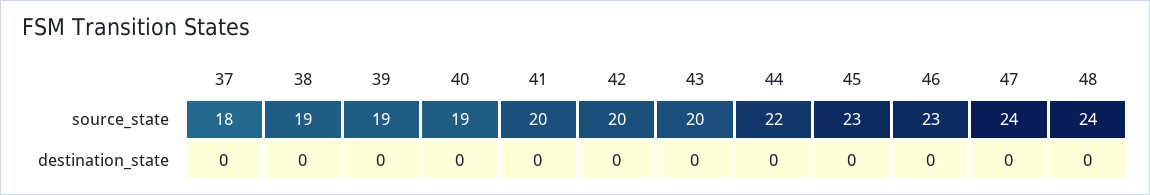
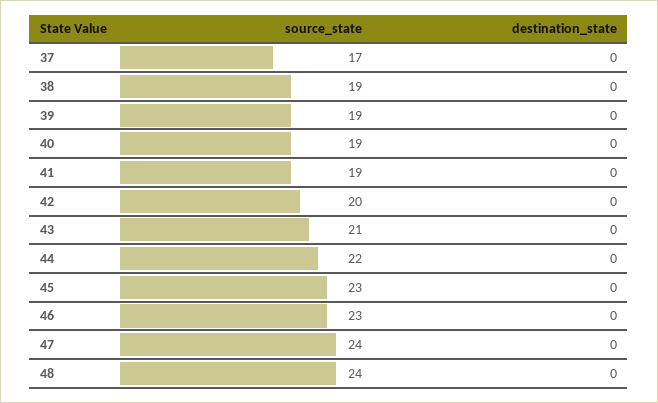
37, source_state: 18 -> 17
41, source_state: 20 -> 19
43, source_state: 20 -> 21

